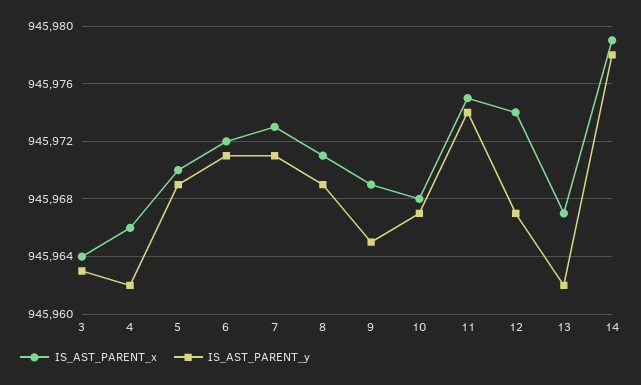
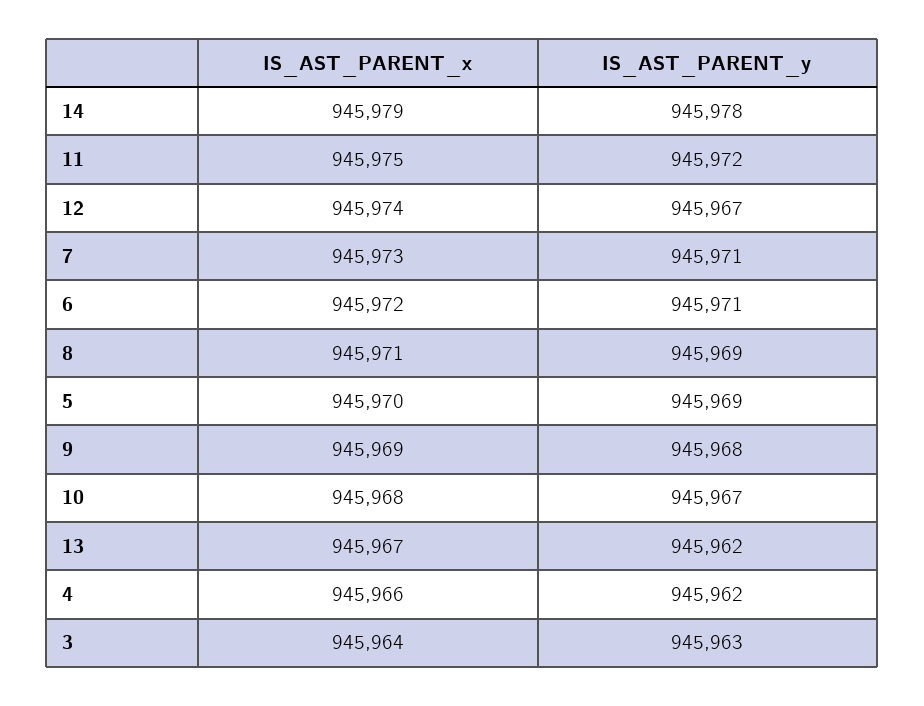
IS_AST_PARENT_y, 9: 945965 -> 945968
IS_AST_PARENT_y, 11: 945974 -> 945972

